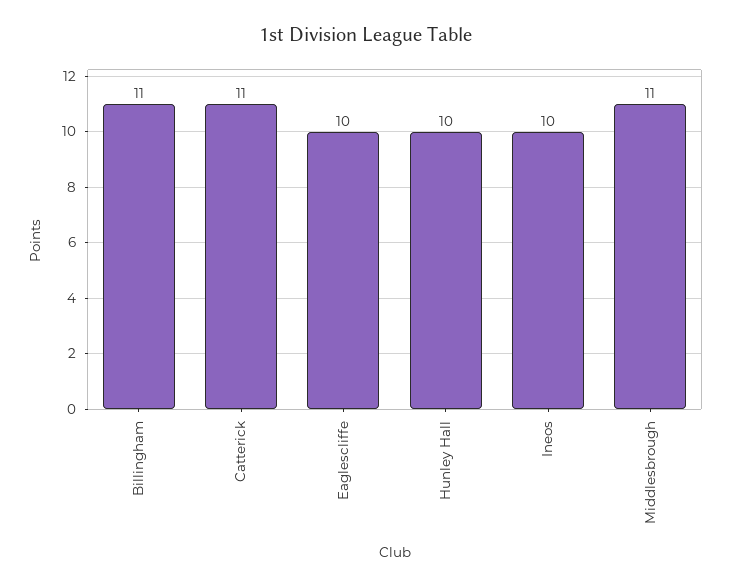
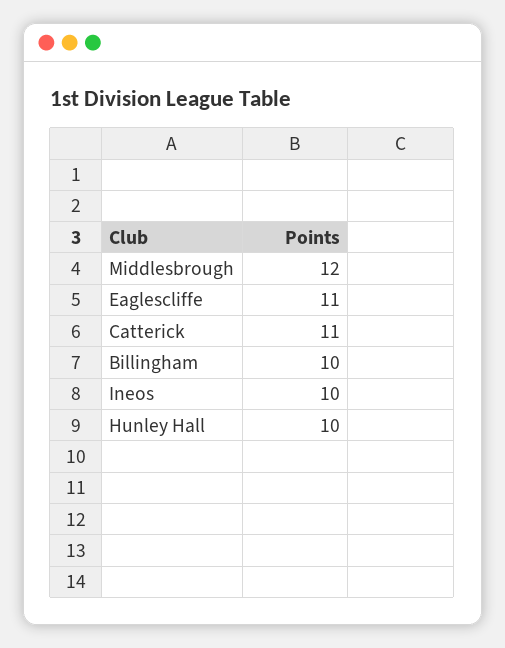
Billingham: 11 -> 10
Eaglescliffe: 10 -> 11
Middlesbrough: 11 -> 12

